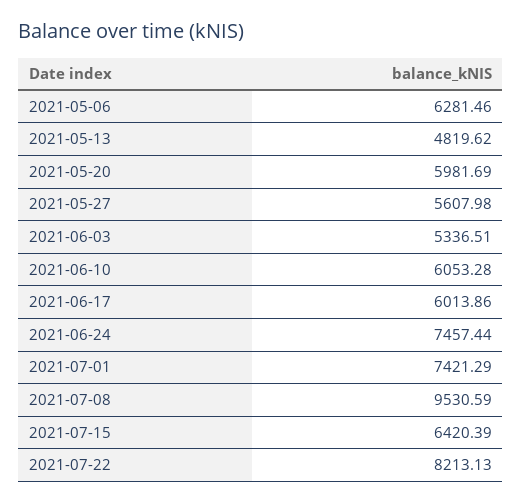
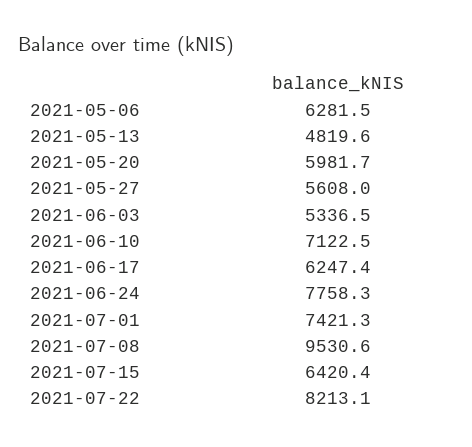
2021-06-10: 6053.28 -> 7122.5
2021-06-17: 6013.86 -> 6247.4
2021-06-24: 7457.44 -> 7758.3

